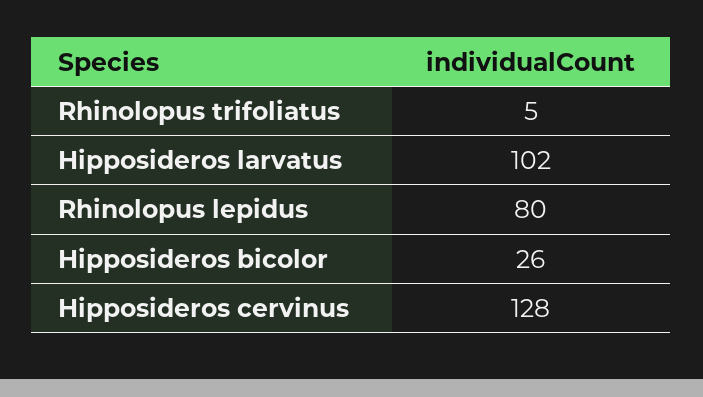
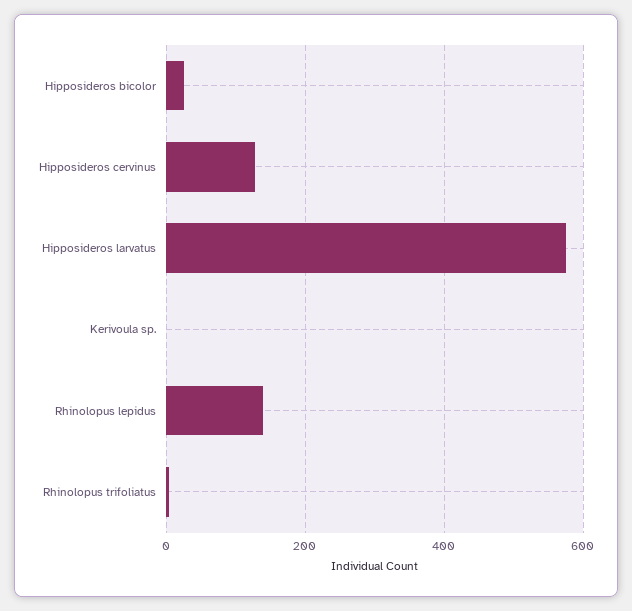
Hipposideros larvatus: 102 -> 580
Rhinolopus lepidus: 80 -> 140
Kerivoula sp.: none -> 0

